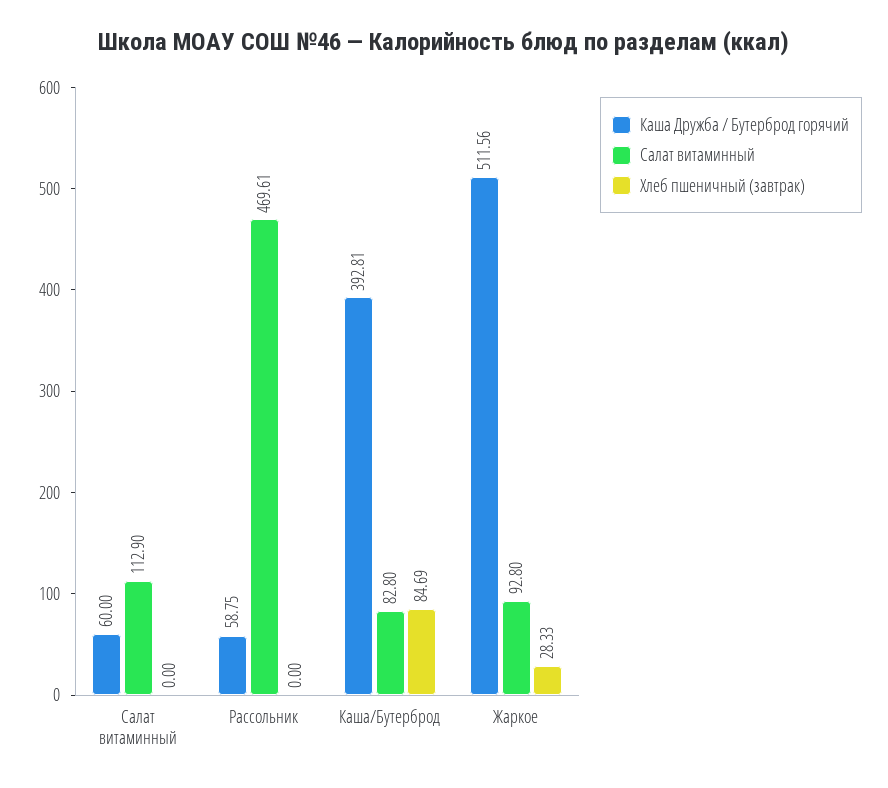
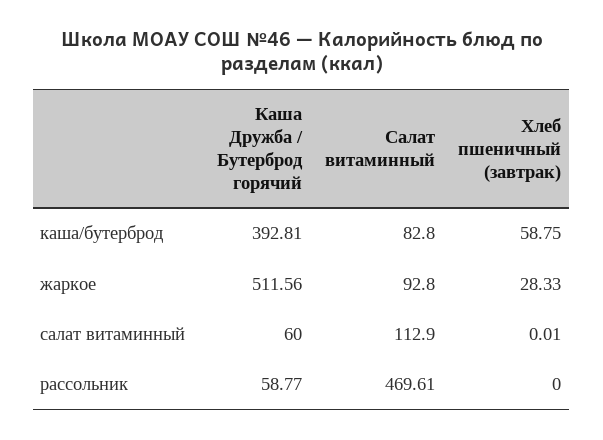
Хлеб пшеничный (завтрак), Салат витаминный: 0 -> 0.01
Каша Дружба / Бутерброд горячий, Рассольник: 58.75 -> 58.77
Хлеб пшеничный (завтрак), Каша/Бутерброд: 84.69 -> 58.75

